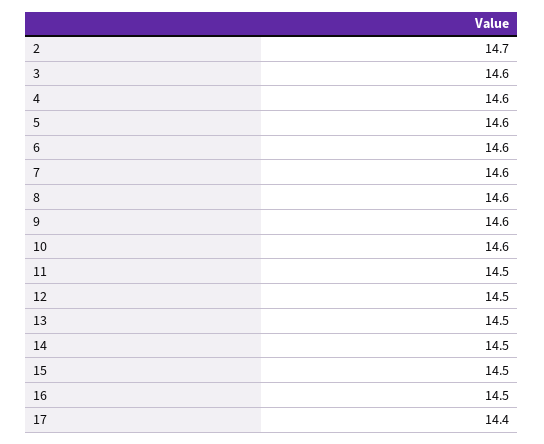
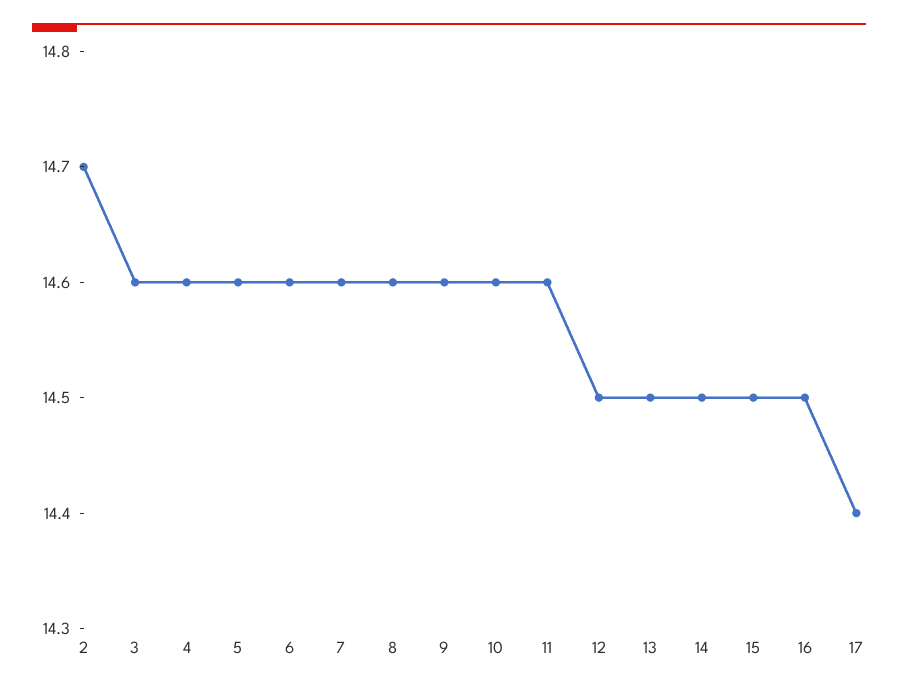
11: 14.5 -> 14.6

